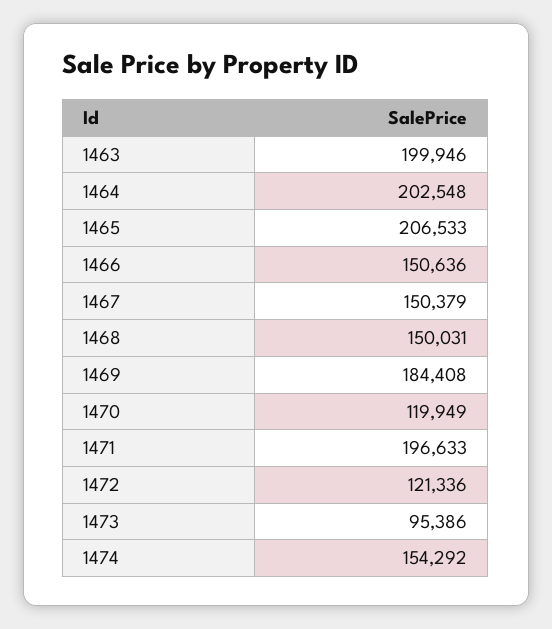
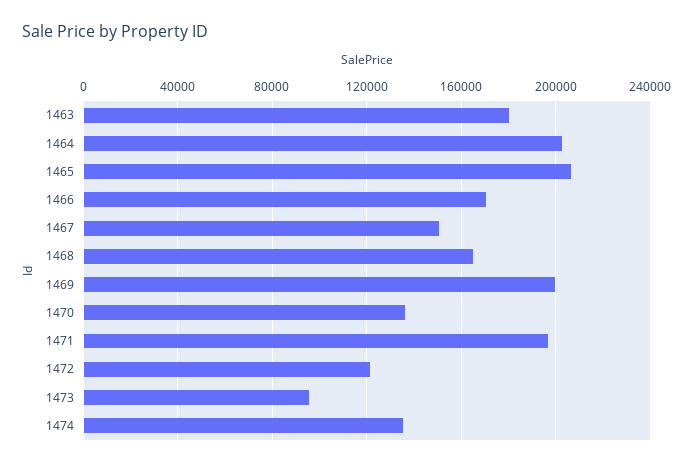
1463: 199946 -> 180000
1466: 150636 -> 170000
1468: 150031 -> 165000
1469: 184408 -> 200000
1470: 119949 -> 135000
1474: 154292 -> 135000

